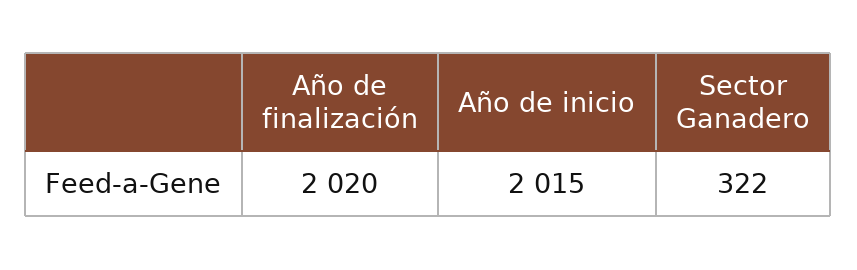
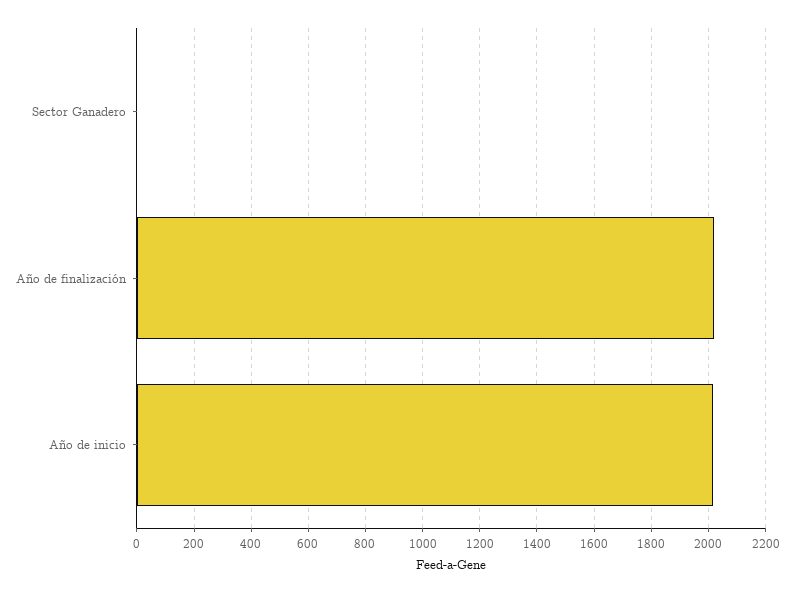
Sector Ganadero: 322 -> 0

